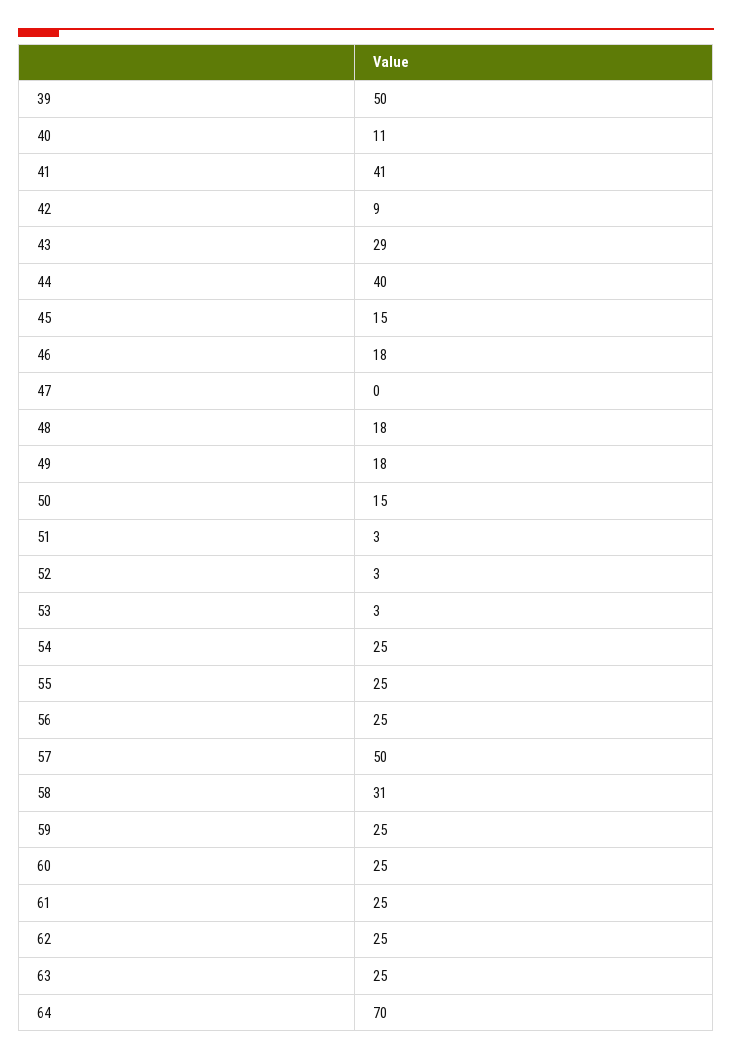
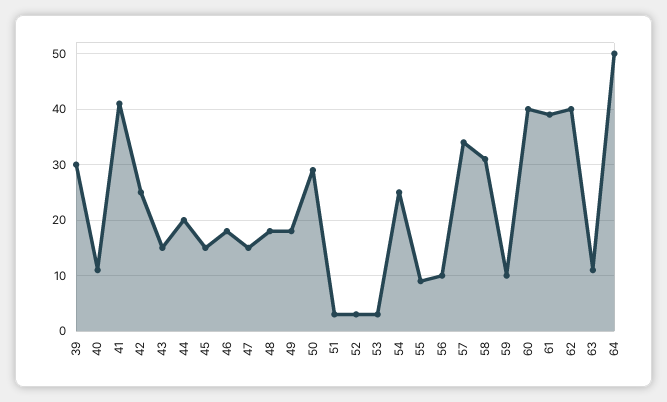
39: 50 -> 30
42: 9 -> 25
43: 29 -> 15
44: 40 -> 20
47: 0 -> 15
50: 15 -> 30
55: 25 -> 10
56: 25 -> 10
57: 50 -> 35
59: 25 -> 10
60: 25 -> 40
61: 25 -> 40
62: 25 -> 40
63: 25 -> 10
64: 70 -> 50

